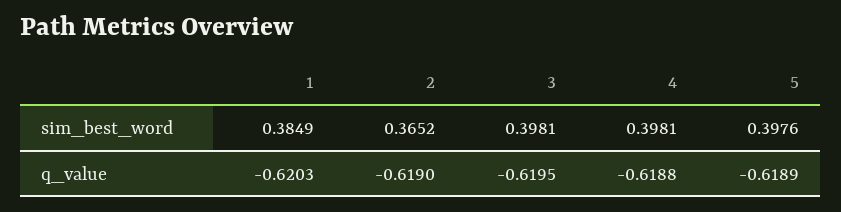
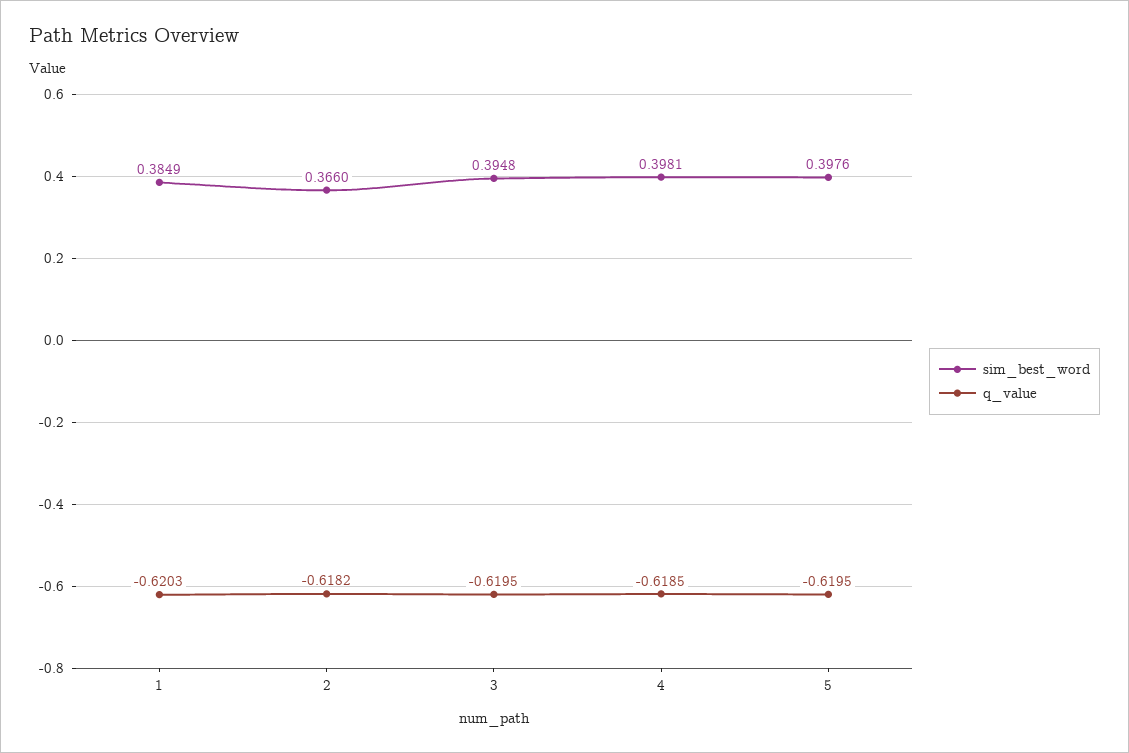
sim_best_word, 2: 0.3652 -> 0.366
sim_best_word, 3: 0.3981 -> 0.3948
q_value, 2: -0.619 -> -0.6182
q_value, 4: -0.6188 -> -0.6185
q_value, 5: -0.6189 -> -0.6195

